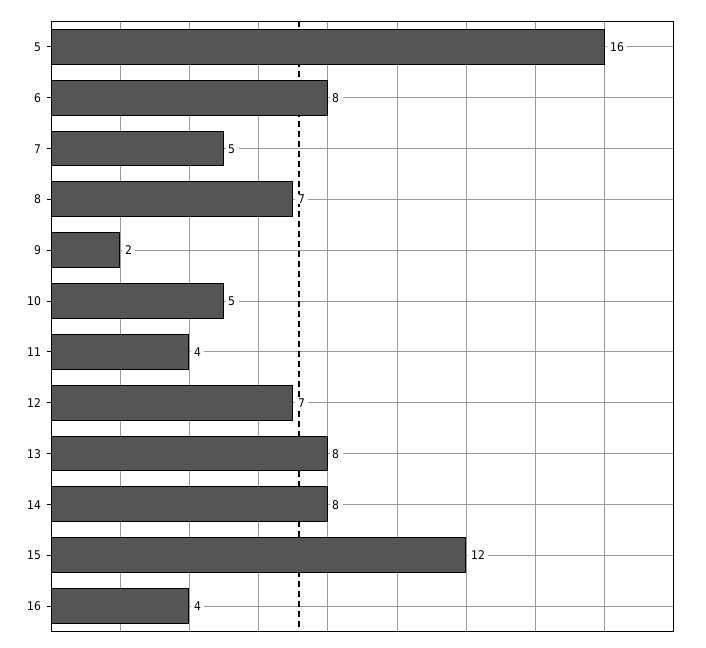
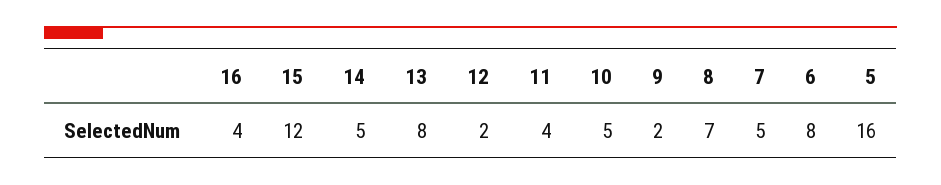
12: 7 -> 2
14: 8 -> 5

